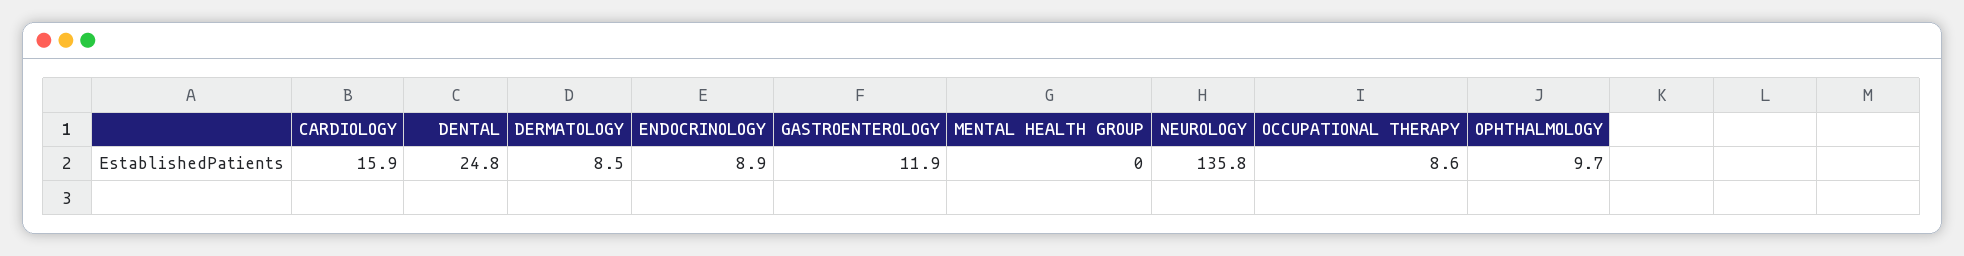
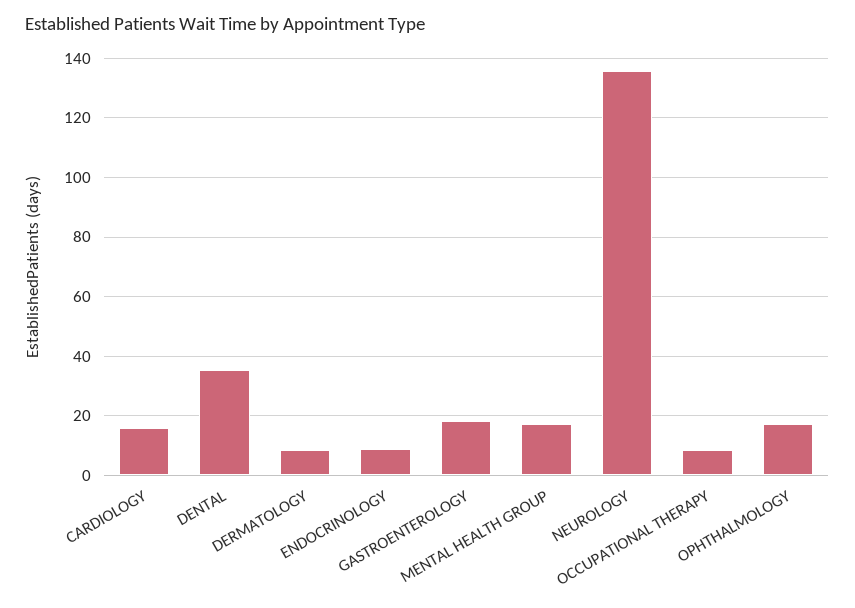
DENTAL: 24.8 -> 35
GASTROENTEROLOGY: 11.9 -> 17.5
MENTAL HEALTH GROUP: 0 -> 17.5
OPHTHALMOLOGY: 9.7 -> 17.5

